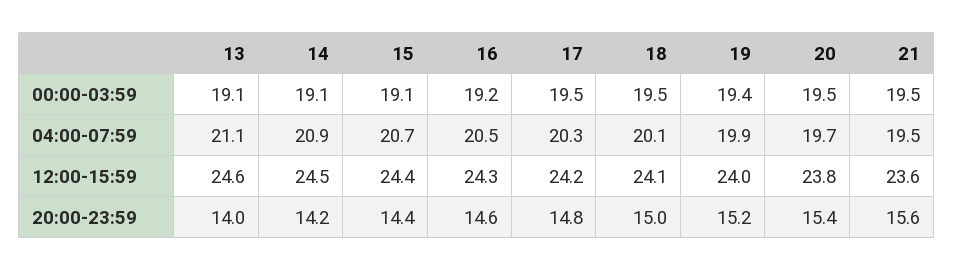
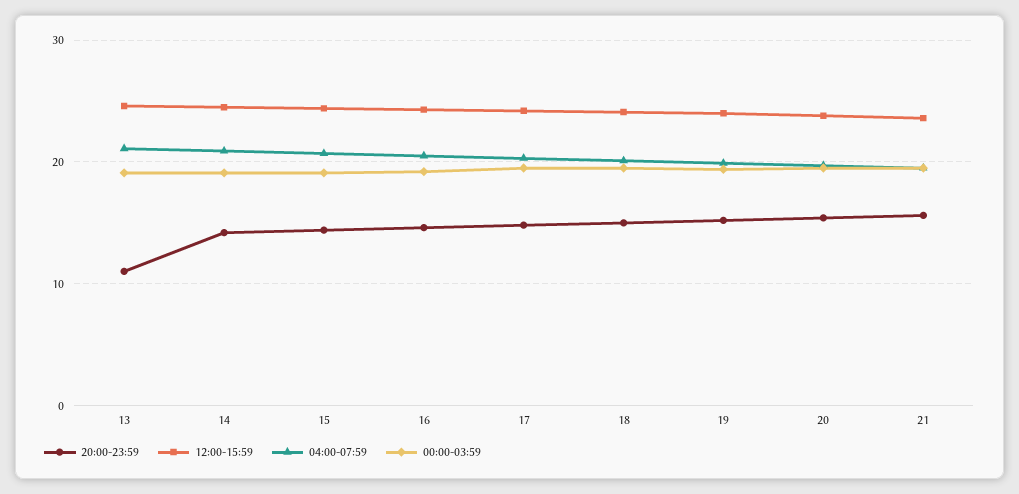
20:00-23:59, 13: 14 -> 11

